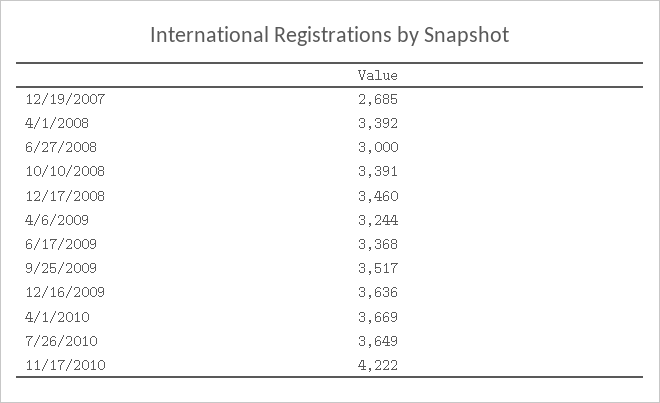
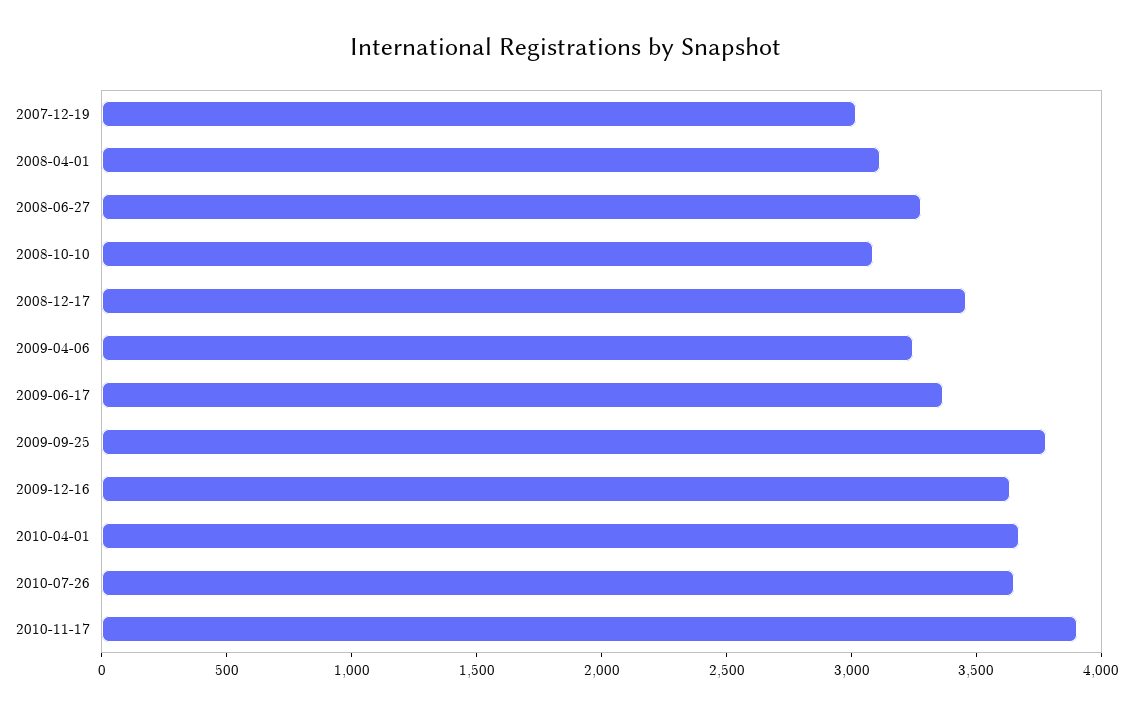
12/19/2007: 2685 -> 3000
4/1/2008: 3392 -> 3100
6/27/2008: 3000 -> 3300
10/10/2008: 3391 -> 3100
9/25/2009: 3517 -> 3800
11/17/2010: 4222 -> 3900

